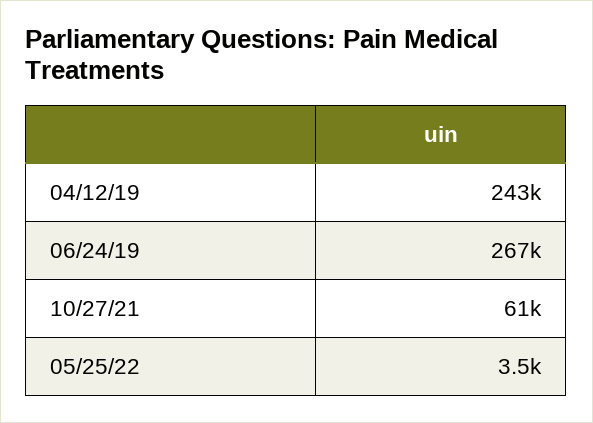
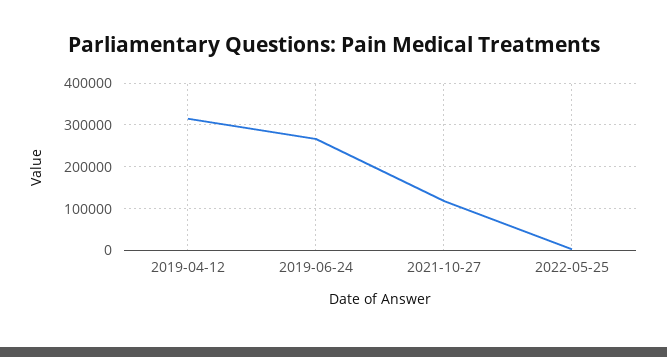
04/12/19: 243000 -> 320000
10/27/21: 61000 -> 120000

